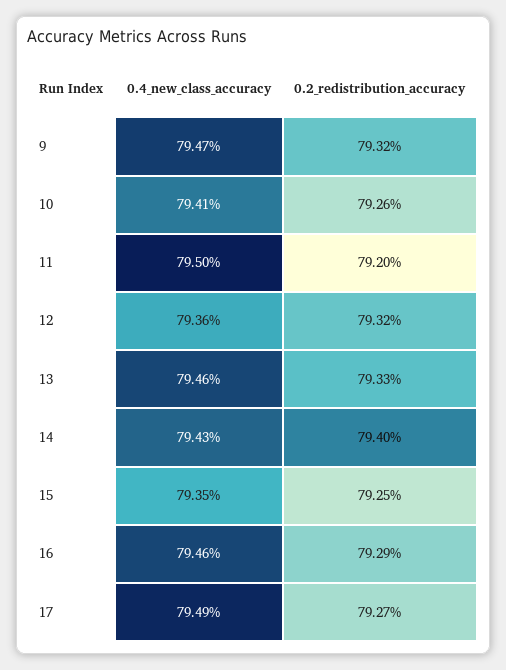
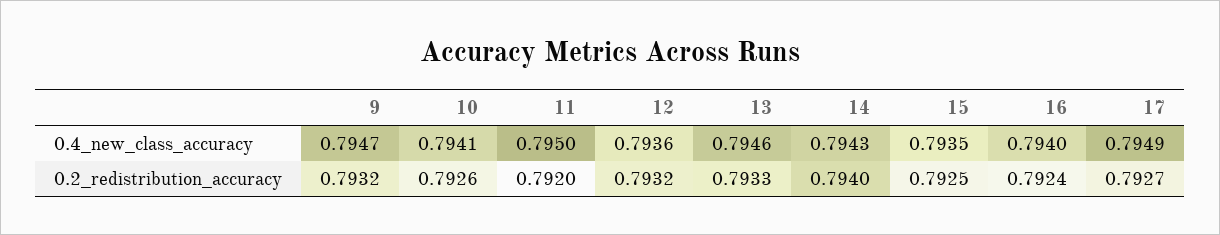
0.4_new_class_accuracy, 16: 0.7946 -> 0.794
0.2_redistribution_accuracy, 16: 0.7929 -> 0.7924

